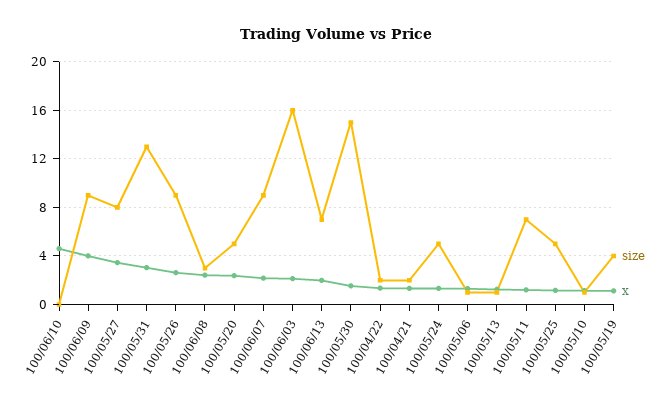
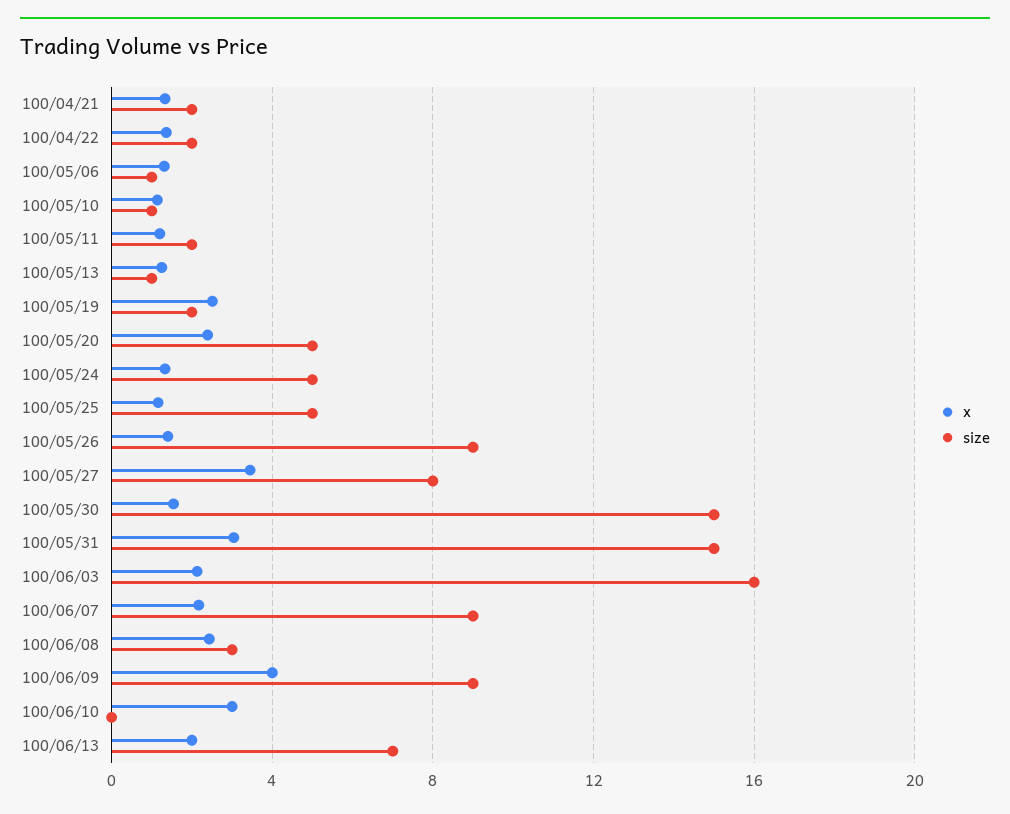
x, 100/06/10: 4.5 -> 3
size, 100/05/31: 13 -> 15
x, 100/05/26: 2.5 -> 1.5
size, 100/05/11: 7 -> 2
size, 100/05/19: 4 -> 2
x, 100/05/19: 1 -> 2.5

